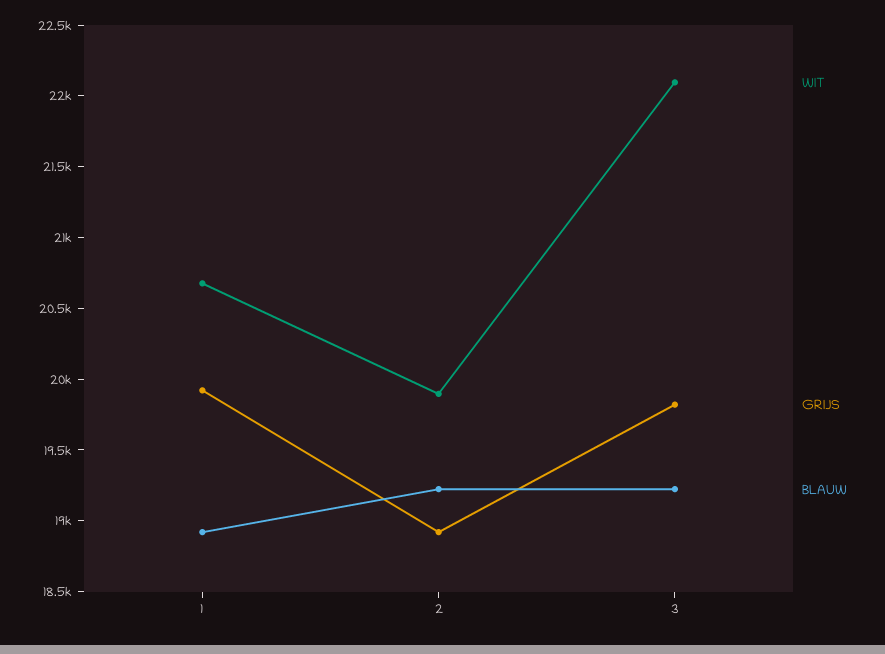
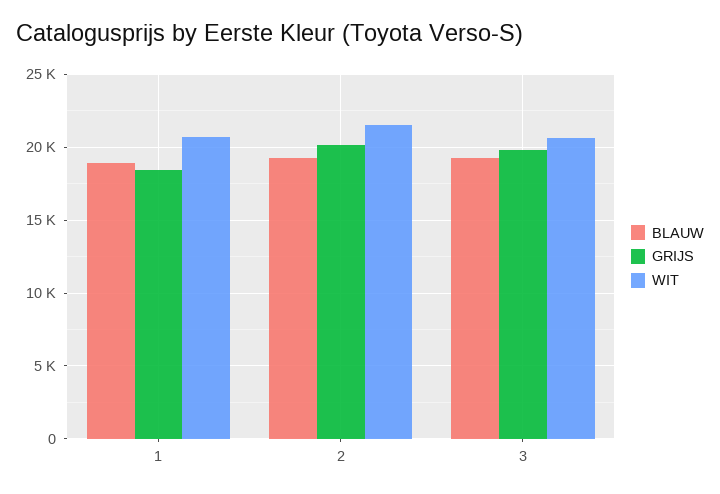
GRIJS, 1: 19900 -> 18500
WIT, 2: 19900 -> 21500
GRIJS, 2: 18900 -> 20000
WIT, 3: 22100 -> 20500

